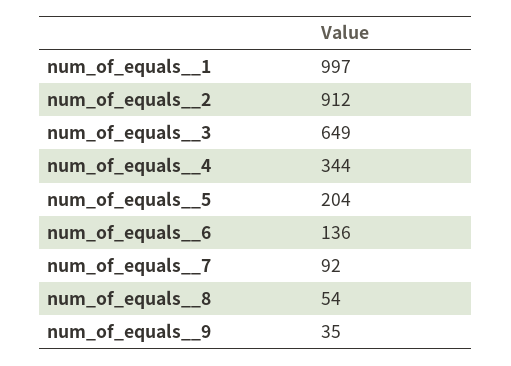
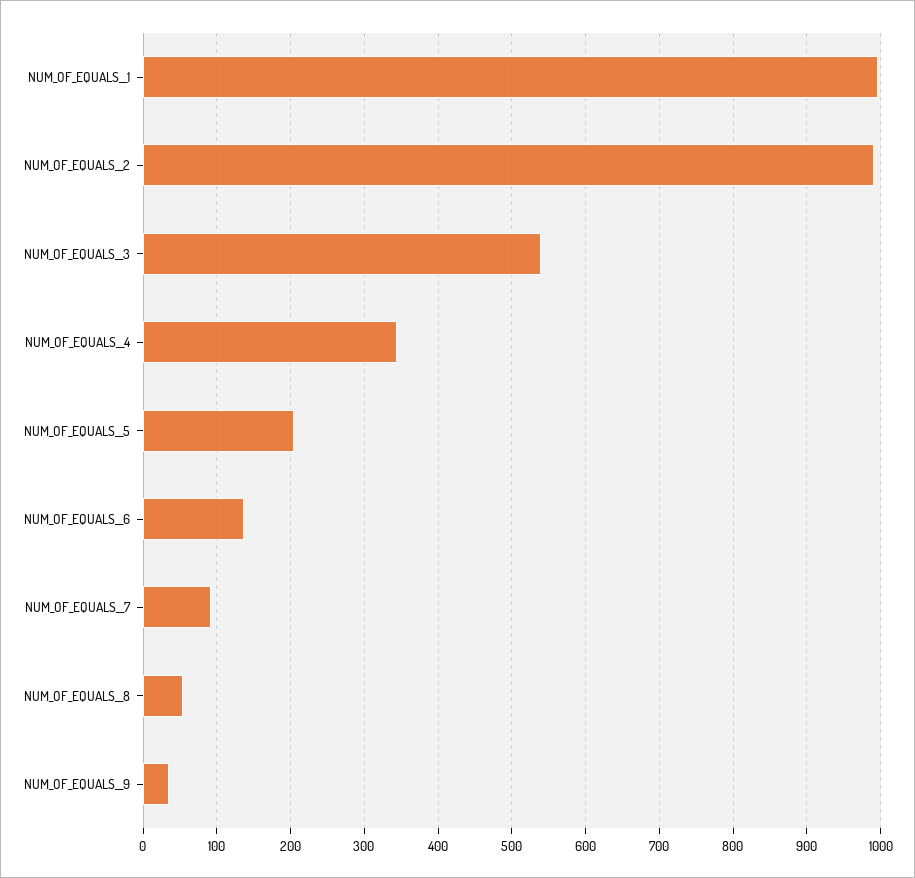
num_of_equals__2: 912 -> 990
num_of_equals__3: 649 -> 540

